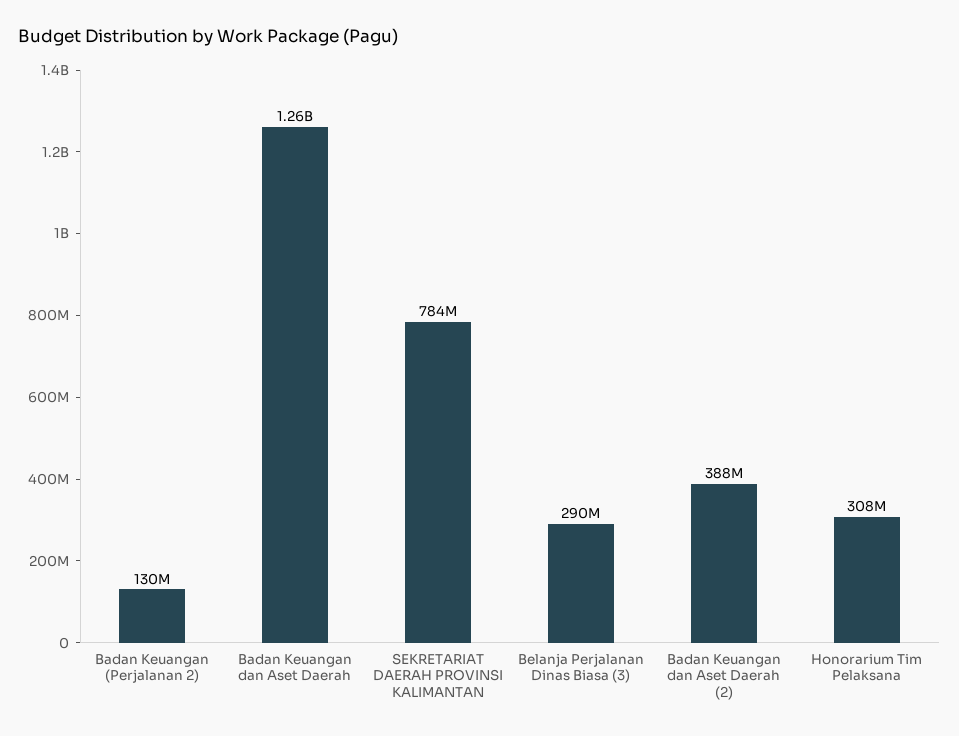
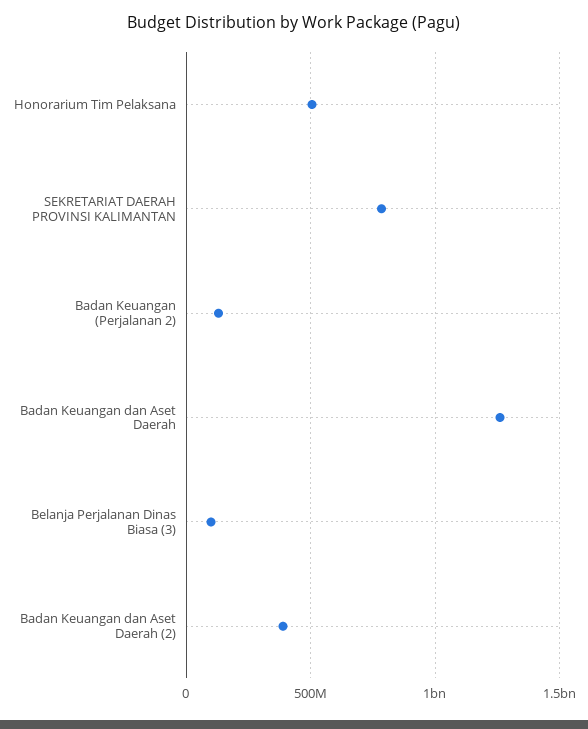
Belanja Perjalanan Dinas Biasa (3): 290000000 -> 100000000
Honorarium Tim Pelaksana: 308000000 -> 500000000

